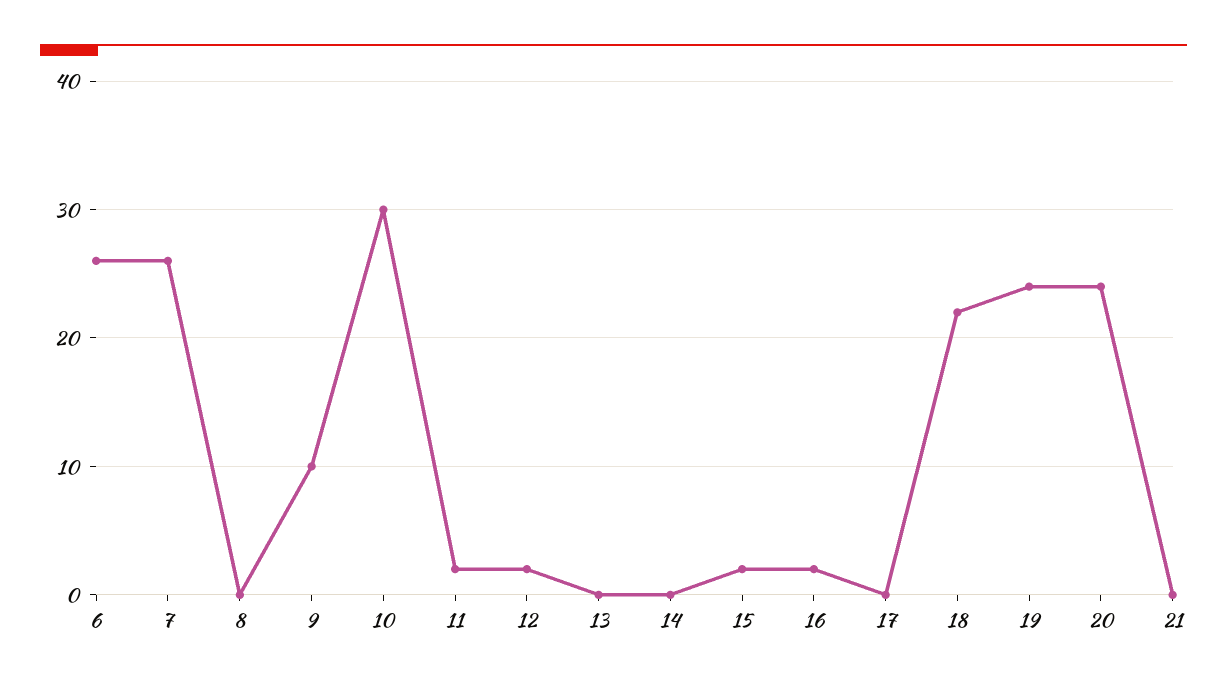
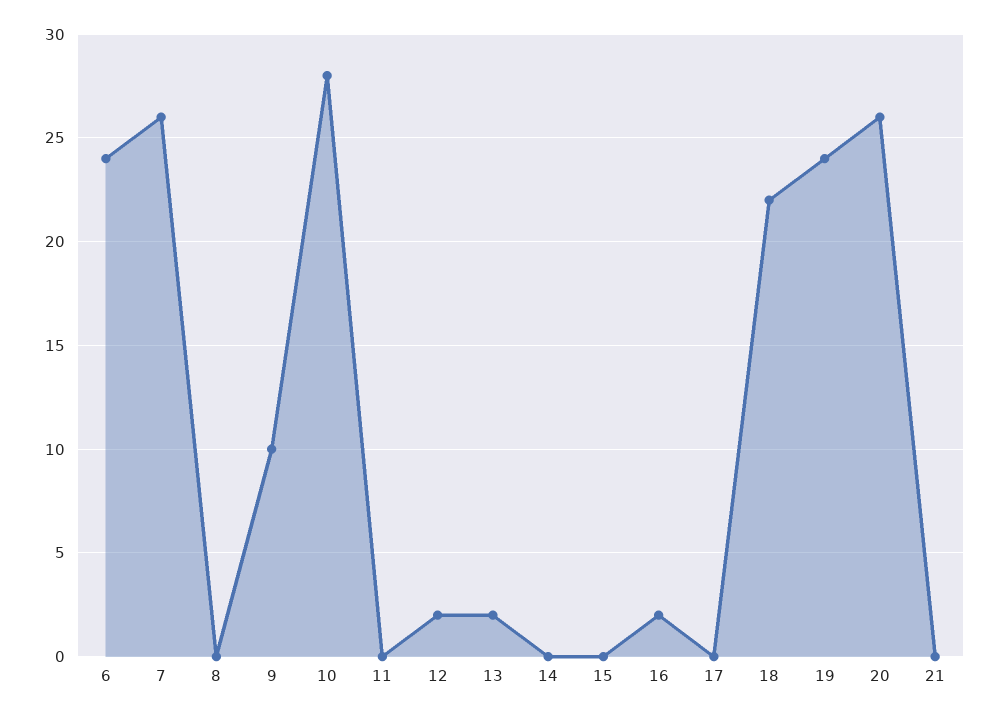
6: 26 -> 24
10: 30 -> 28
11: 2 -> 0
13: 0 -> 2
15: 2 -> 0
20: 24 -> 26

